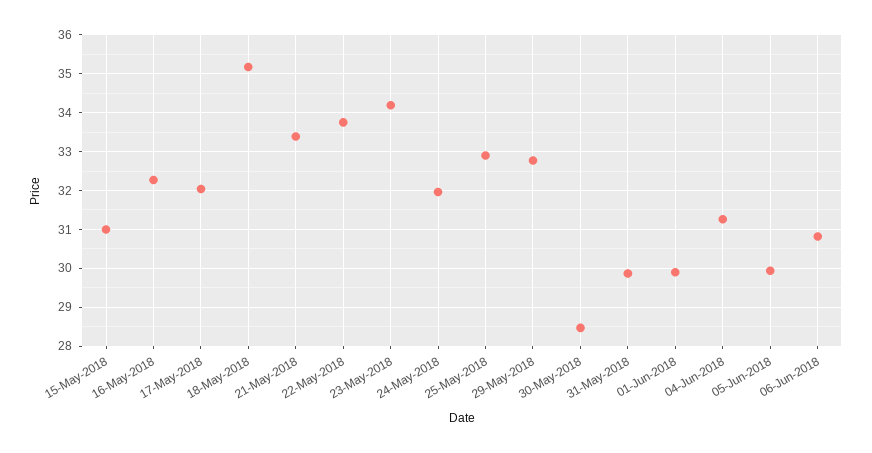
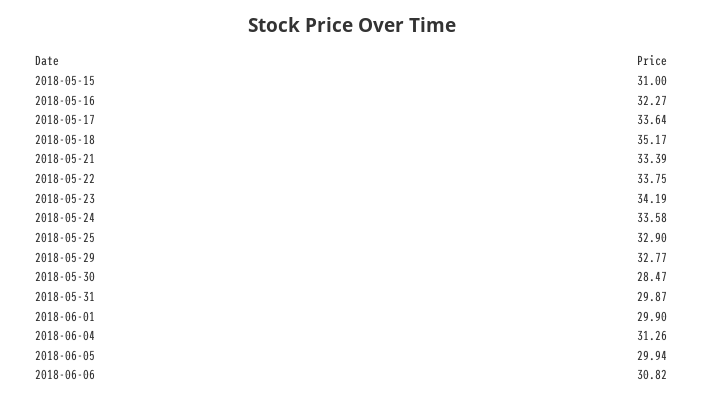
17-May-2018: 32 -> 33.64
24-May-2018: 32 -> 33.58

